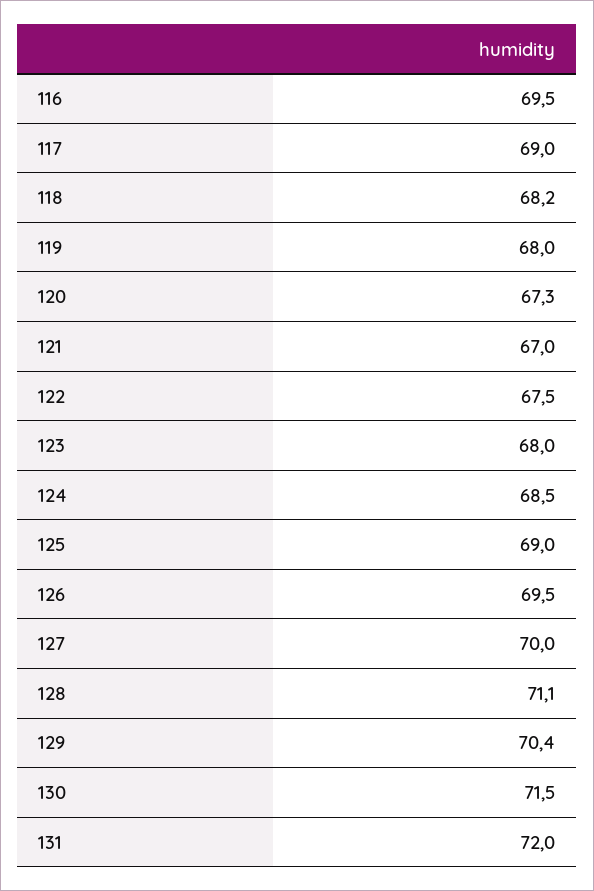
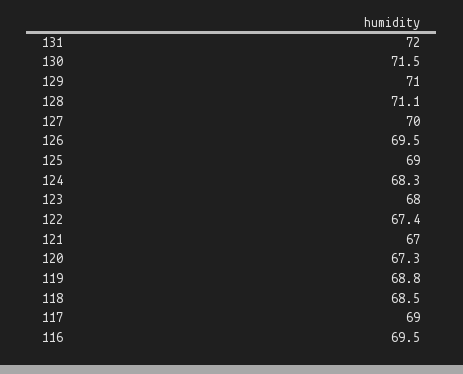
118: 68.2 -> 68.5
119: 68 -> 68.8
122: 67.5 -> 67.4
124: 68.5 -> 68.3
129: 70.4 -> 71

